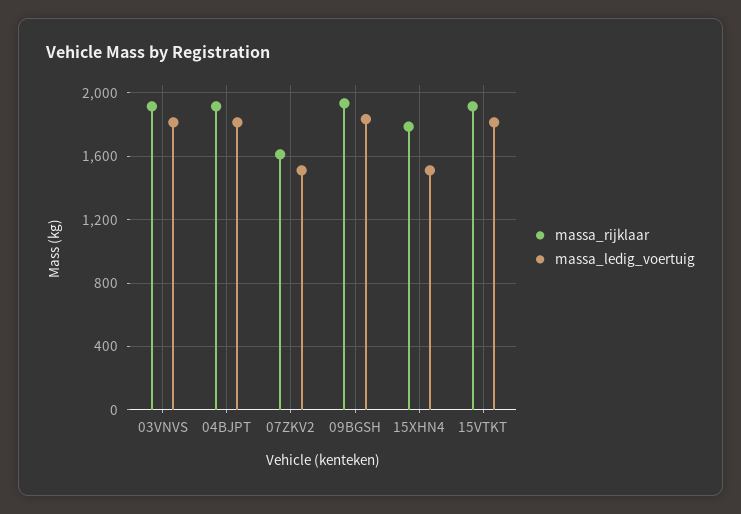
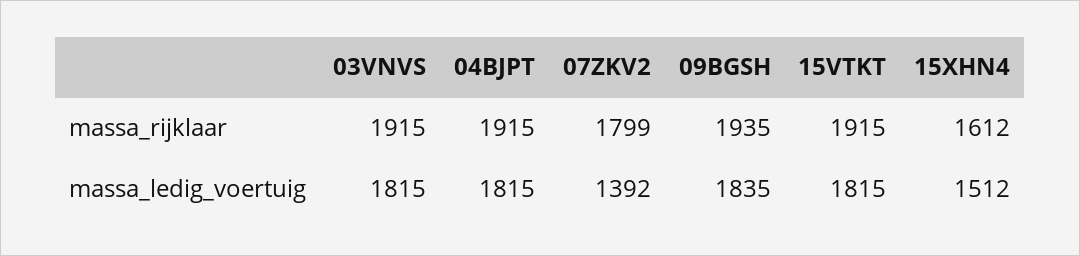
massa_rijklaar, 07ZKV2: 1600 -> 1799
massa_ledig_voertuig, 07ZKV2: 1500 -> 1392
massa_rijklaar, 15XHN4: 1800 -> 1612

